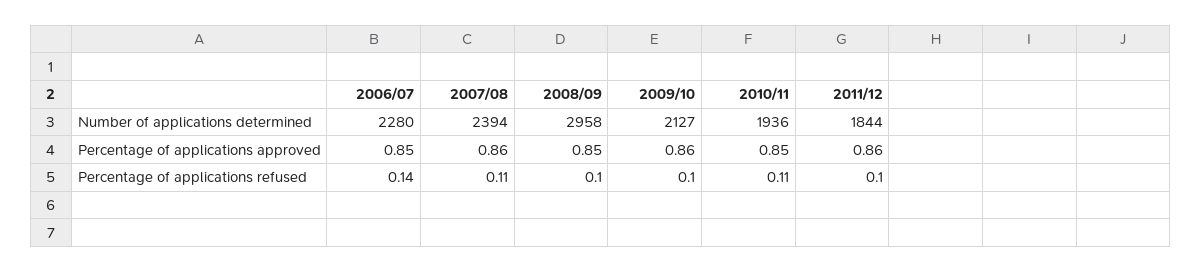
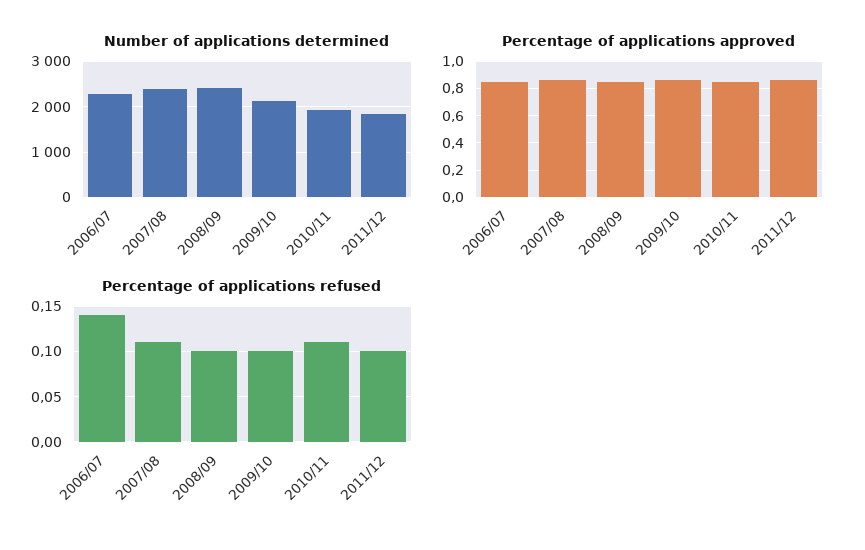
Number of applications determined, 2008/09: 2958 -> 2400

